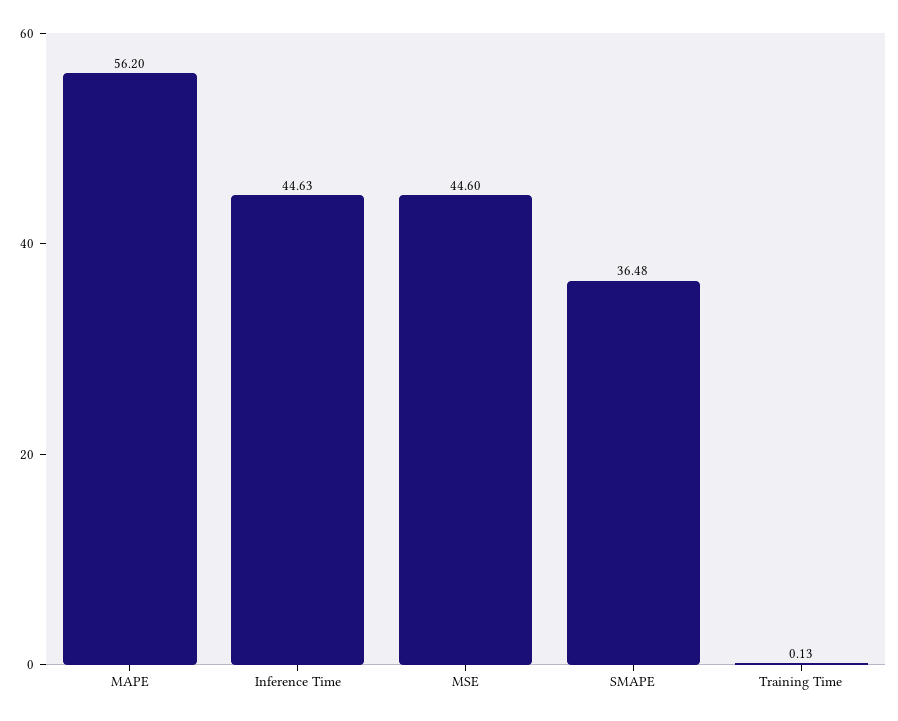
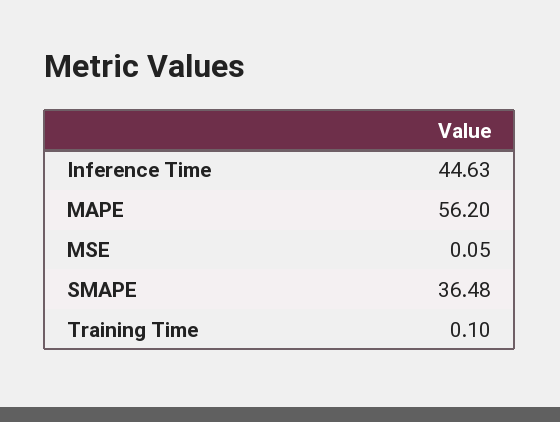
MSE: 44.6 -> 0.05
Training Time: 0.13 -> 0.1

